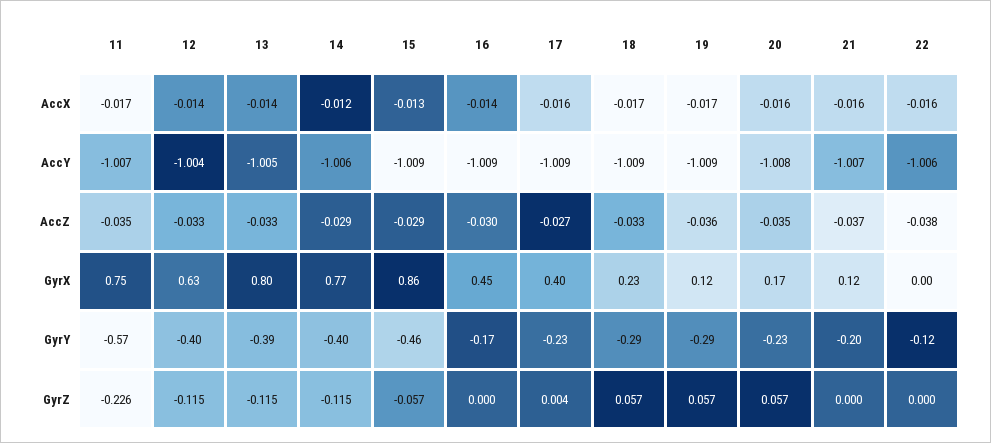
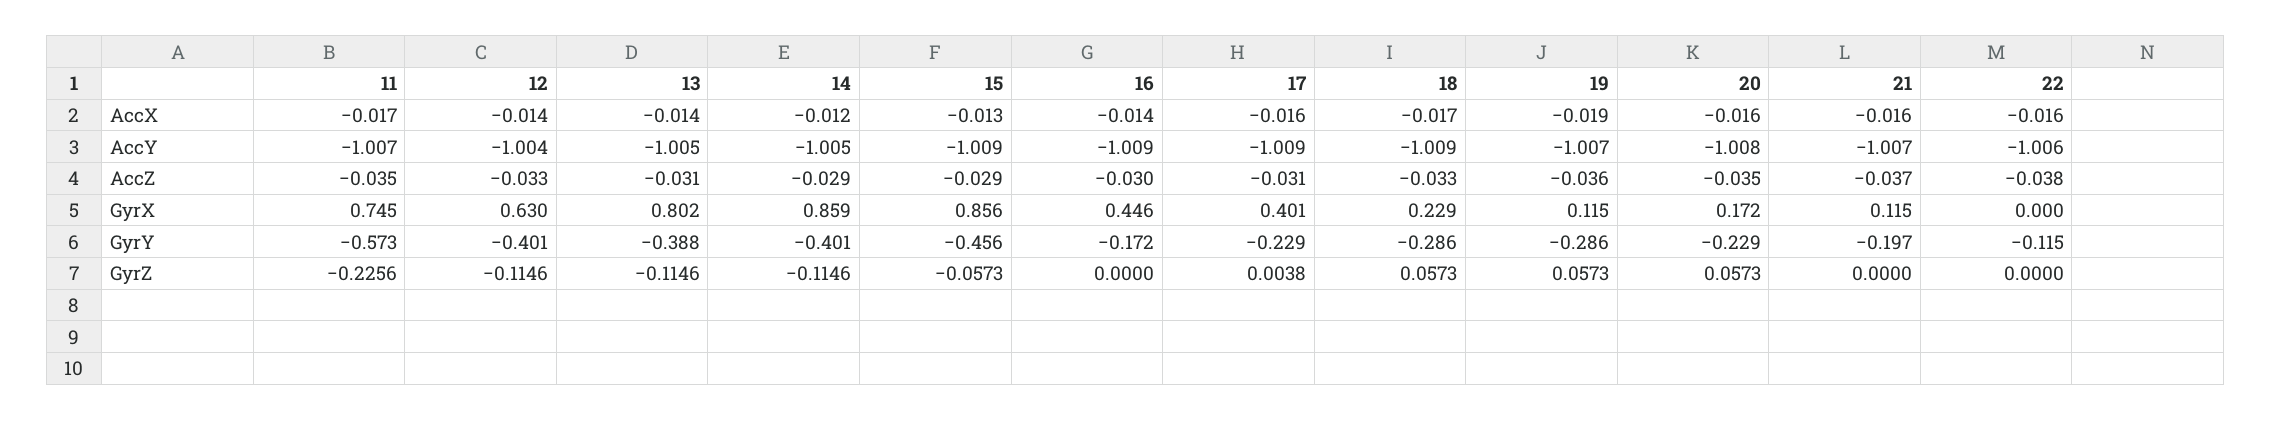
19, AccX: -0.017 -> -0.019
14, AccY: -1.006 -> -1.005
19, AccY: -1.009 -> -1.007
13, AccZ: -0.033 -> -0.031
17, AccZ: -0.027 -> -0.031
14, GyrX: 0.77 -> 0.859

